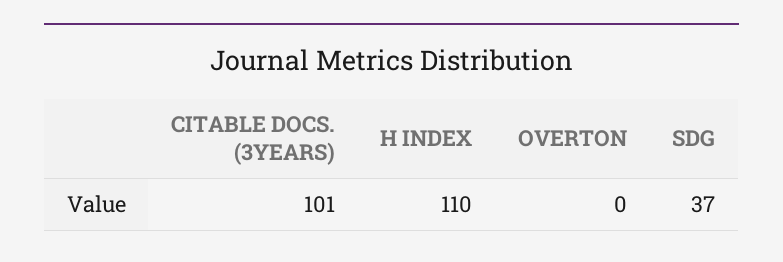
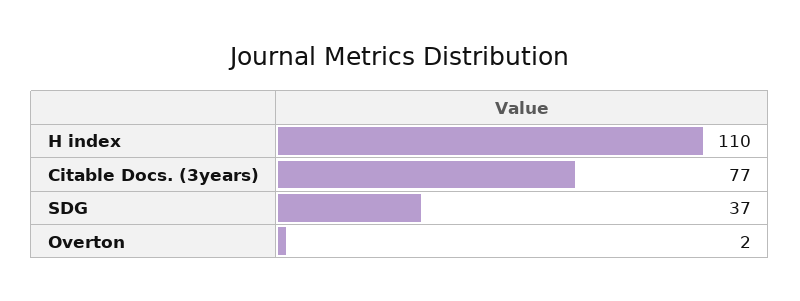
CITABLE DOCS. (3YEARS): 101 -> 77
OVERTON: 0 -> 2

